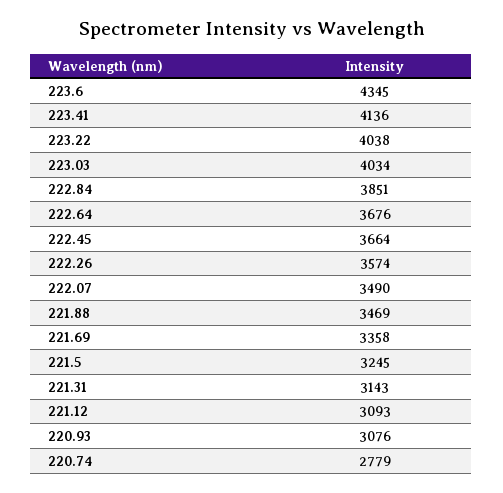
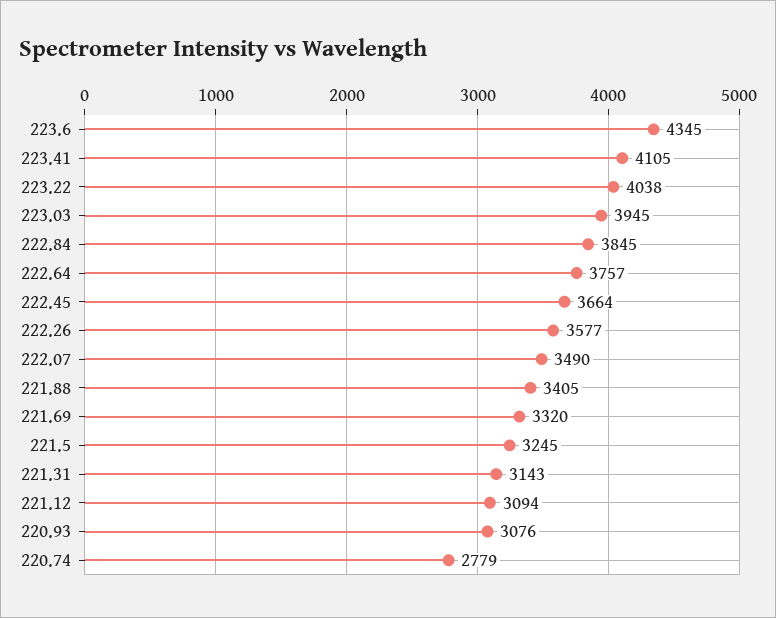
223.41: 4136 -> 4105
223.03: 4034 -> 3945
222.84: 3851 -> 3845
222.64: 3676 -> 3757
222.26: 3574 -> 3577
221.88: 3469 -> 3405
221.69: 3358 -> 3320
221.12: 3093 -> 3094

